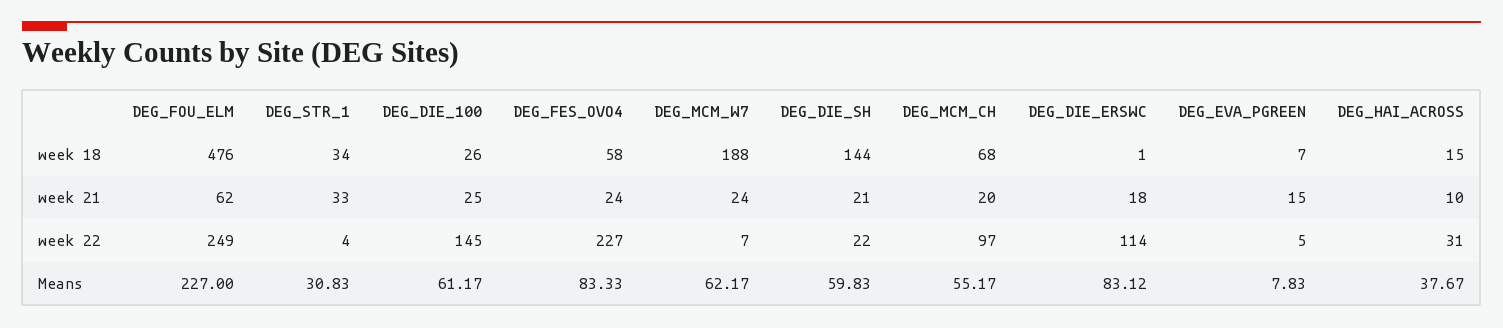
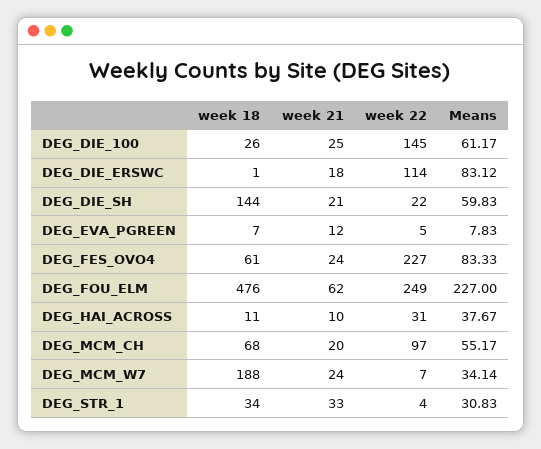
DEG_FES_OVO4, week 18: 58 -> 61
DEG_HAI_ACROSS, week 18: 15 -> 11
DEG_EVA_PGREEN, week 21: 15 -> 12
DEG_MCM_W7, Means: 62.17 -> 34.14

